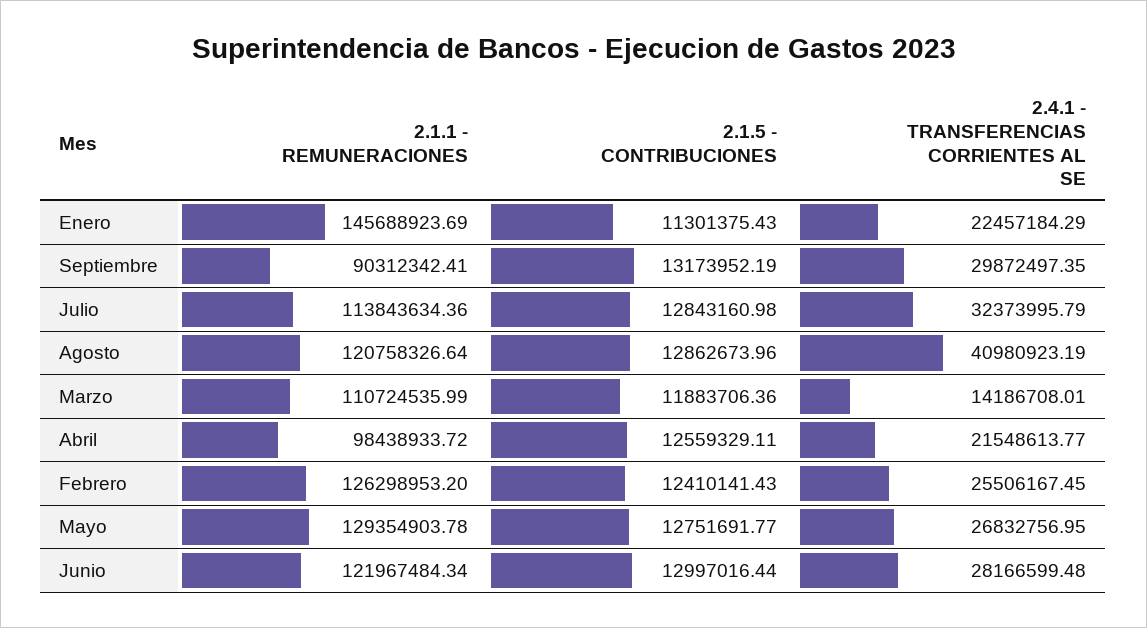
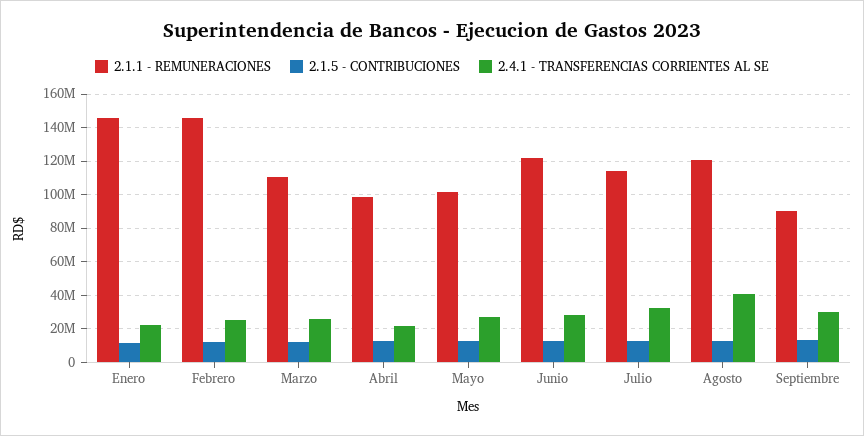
2.4.1 - TRANSFERENCIAS CORRIENTES AL SE, Marzo: 14186708.01 -> 25000000
2.1.1 - REMUNERACIONES, Febrero: 126298953.2 -> 145000000
2.1.1 - REMUNERACIONES, Mayo: 129354903.78 -> 100000000

